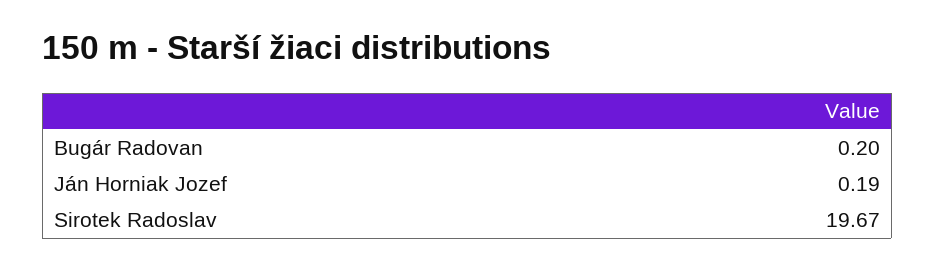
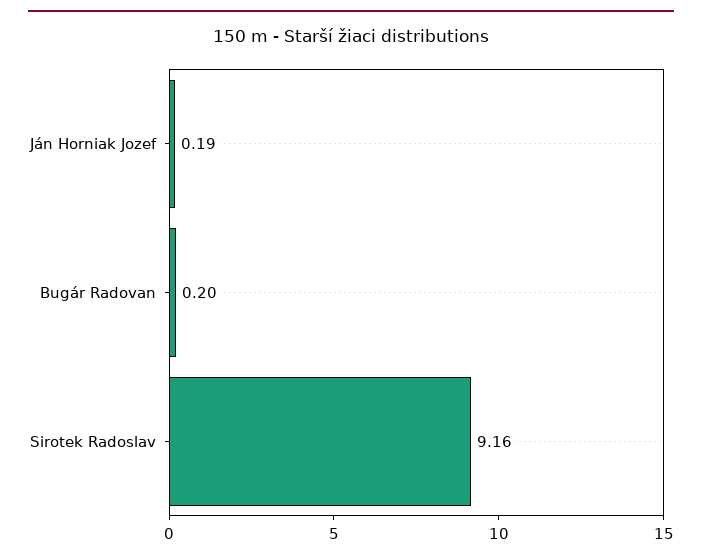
Sirotek Radoslav: 19.67 -> 9.16

